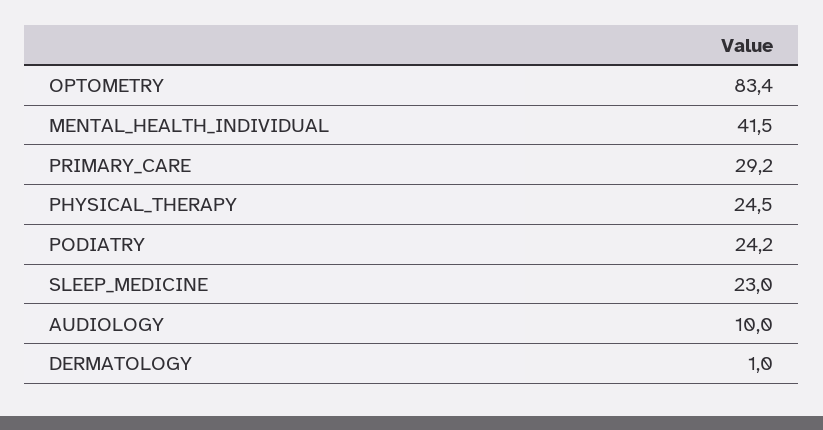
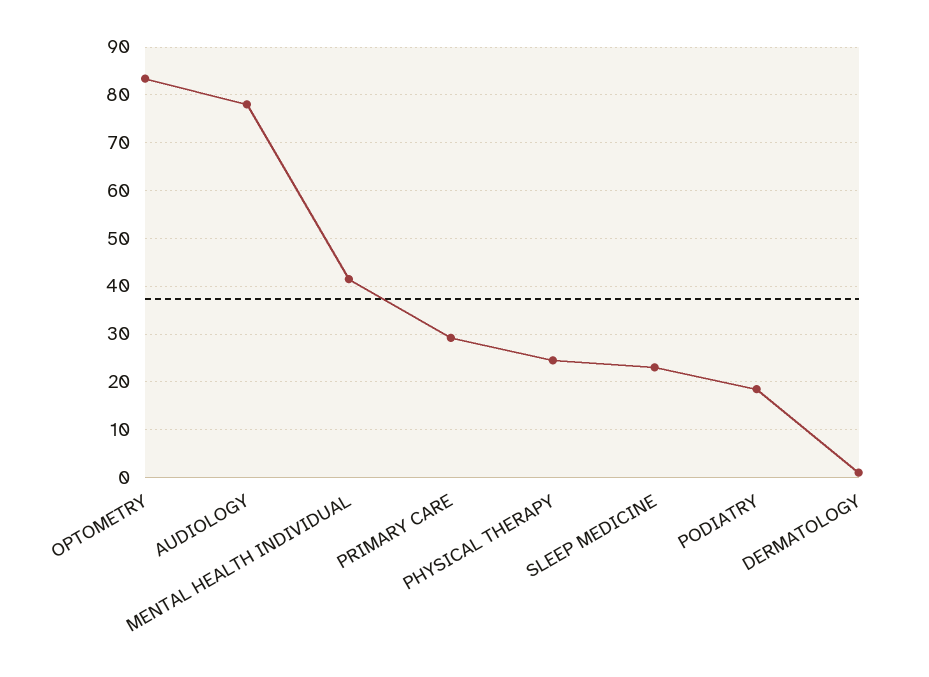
PODIATRY: 24.2 -> 18
AUDIOLOGY: 10 -> 78

